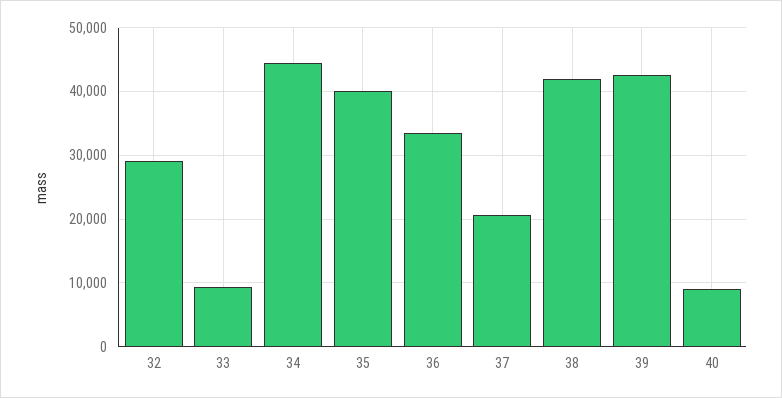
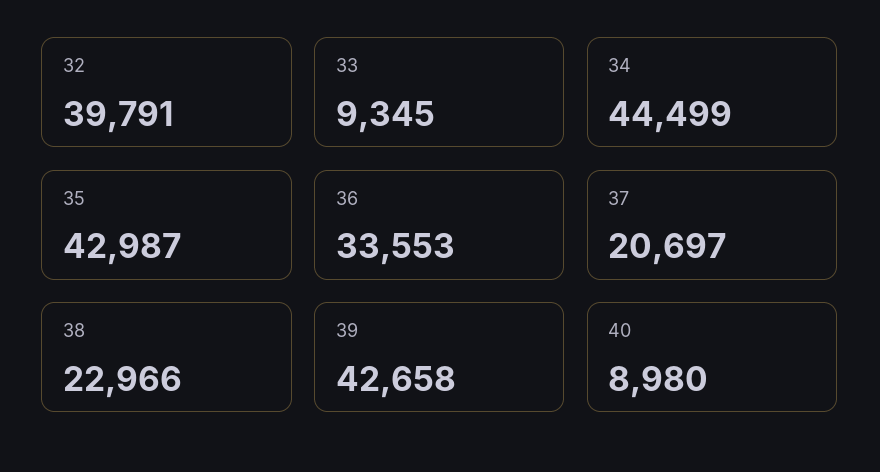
32: 29000 -> 39791
35: 40000 -> 42987
38: 42000 -> 22966

